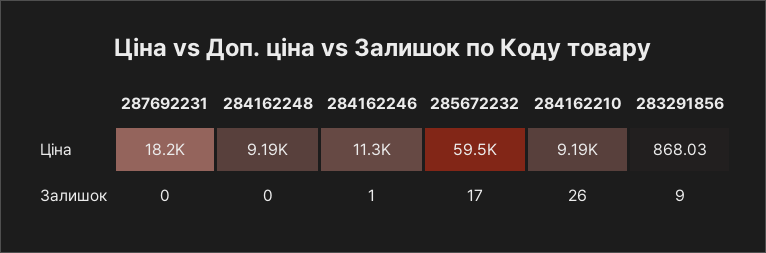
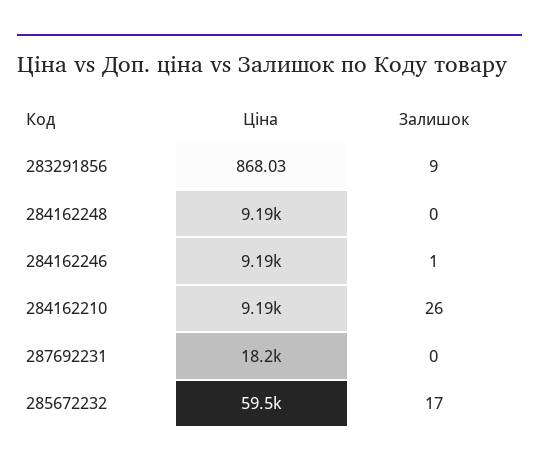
284162246, Ціна: 11300 -> 9190

